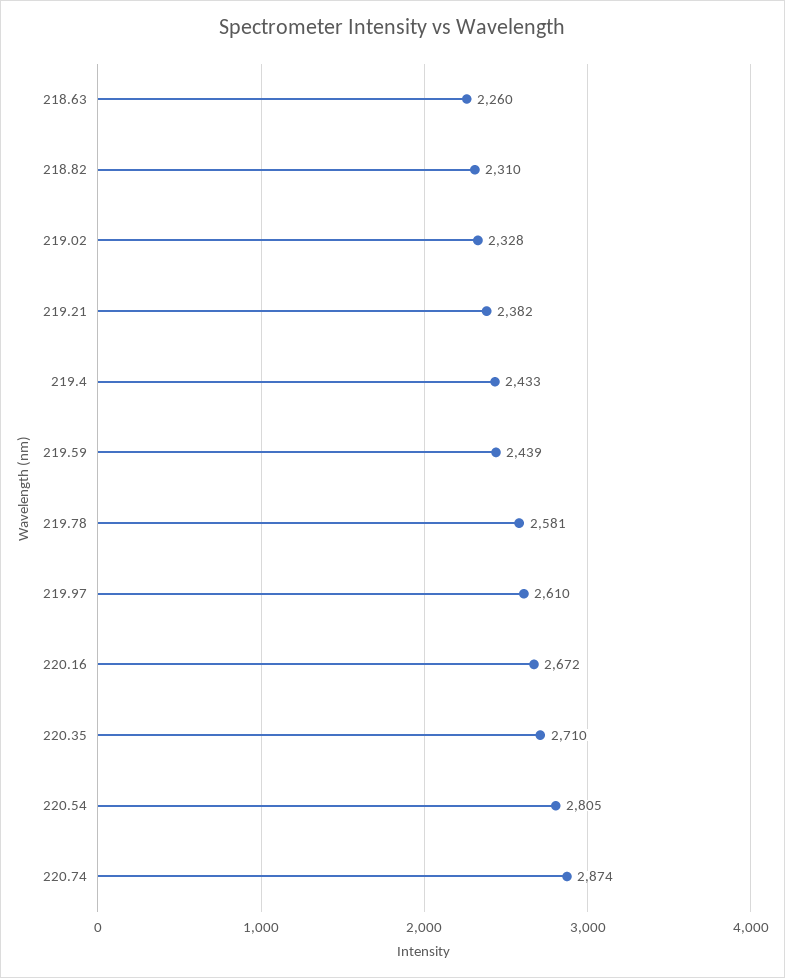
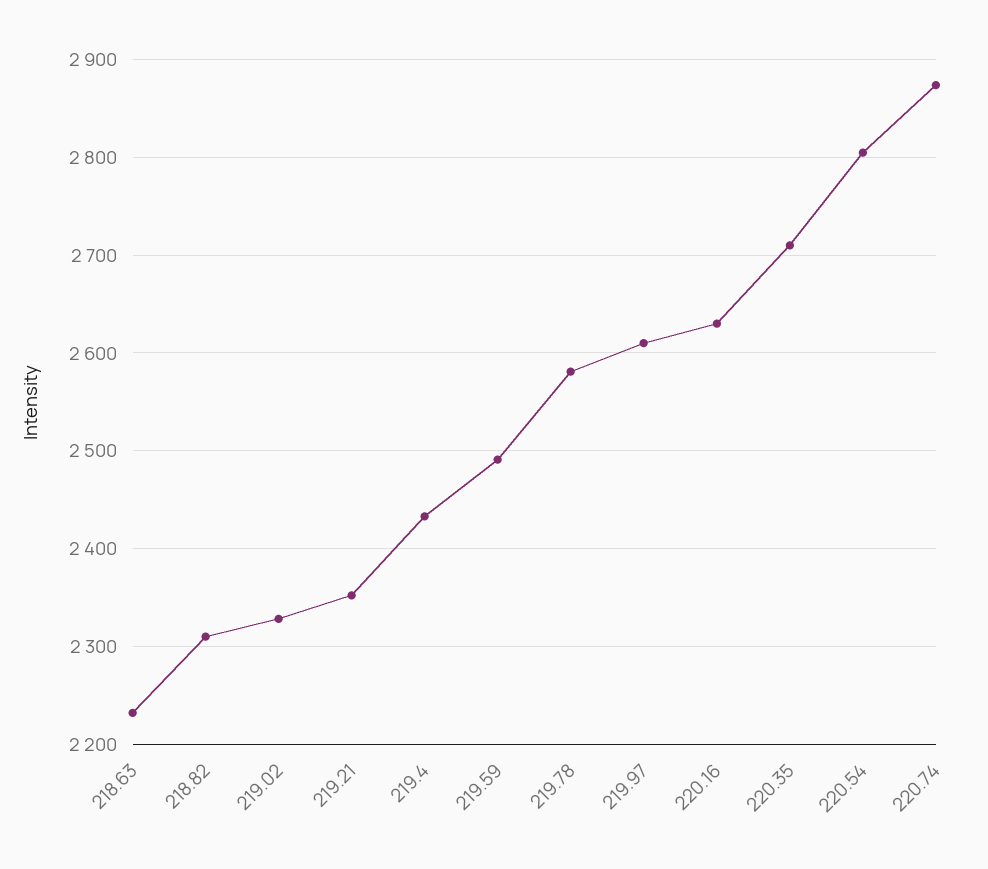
218.63: 2260 -> 2230
219.21: 2382 -> 2350
219.59: 2439 -> 2490
220.16: 2672 -> 2630

